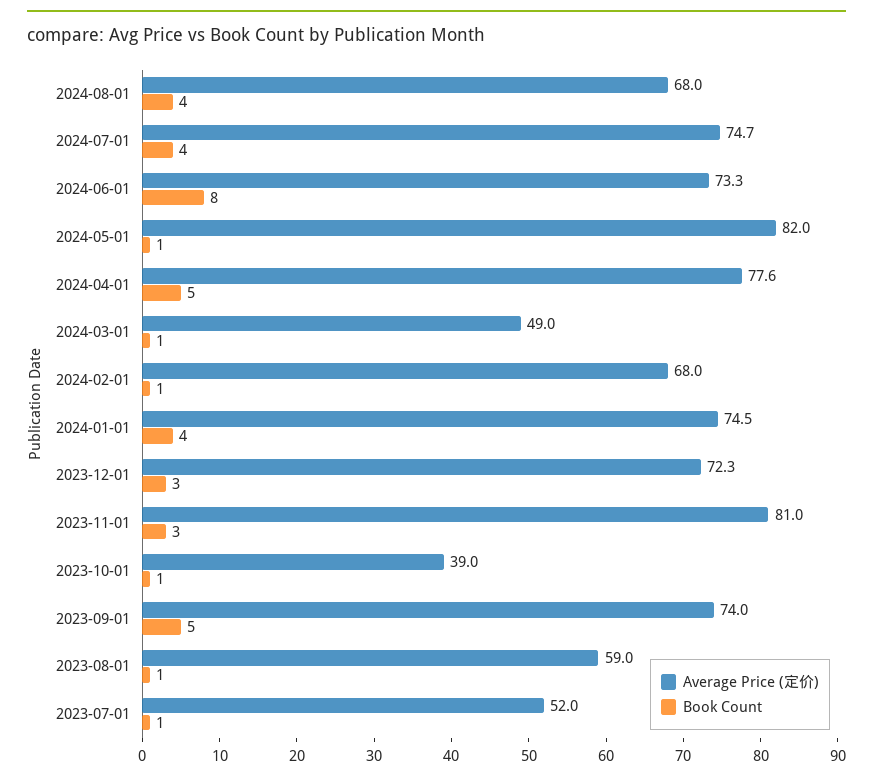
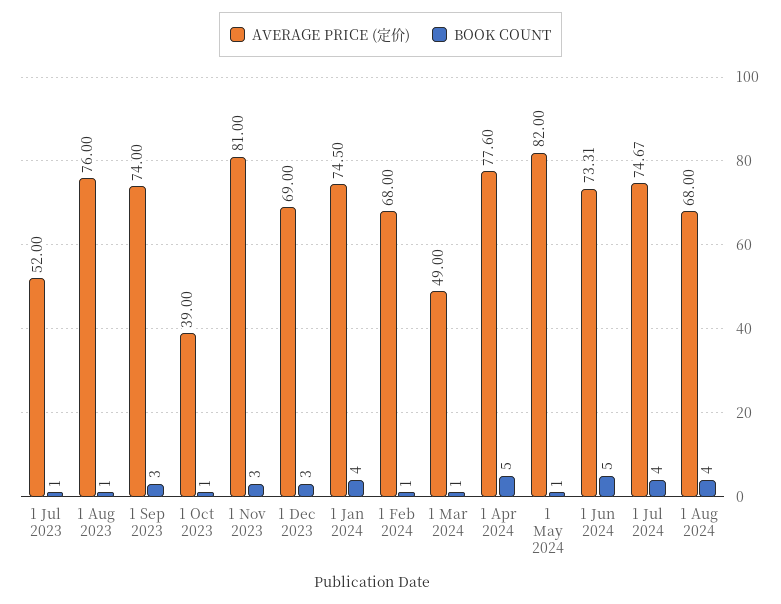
Book Count, 2024-06-01: 8 -> 5
Average Price (定价), 2023-12-01: 72.3 -> 69
Book Count, 2023-09-01: 5 -> 3
Average Price (定价), 2023-08-01: 59 -> 76

